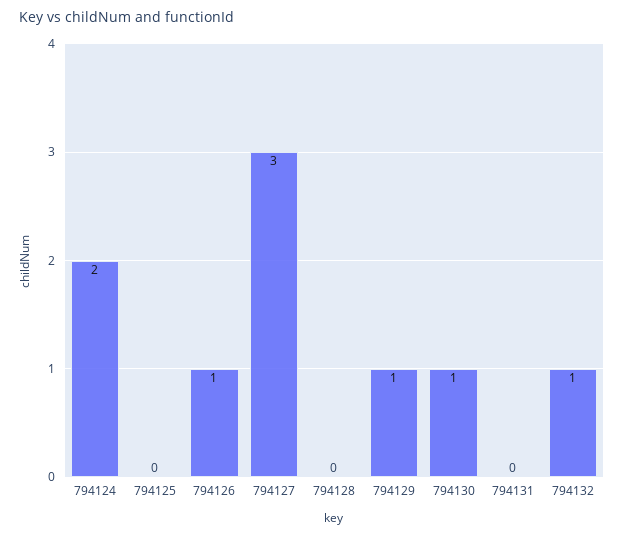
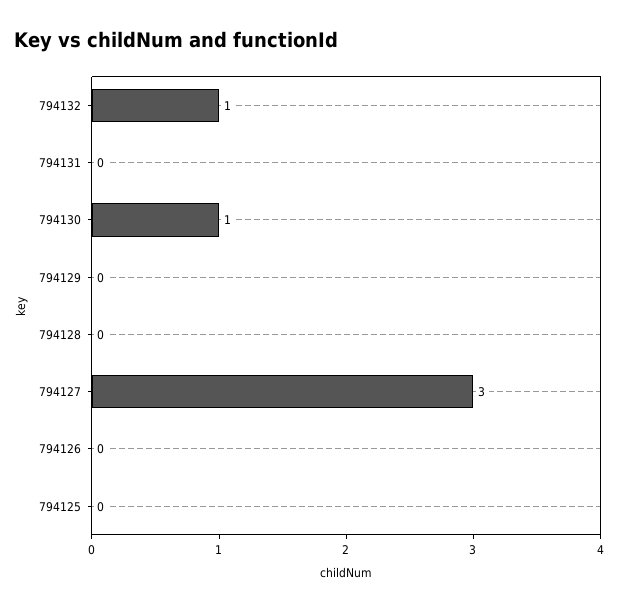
794124: 2 -> none
794126: 1 -> 0
794129: 1 -> 0

